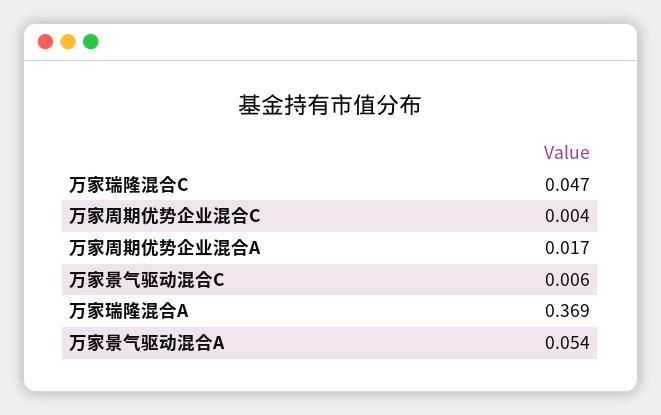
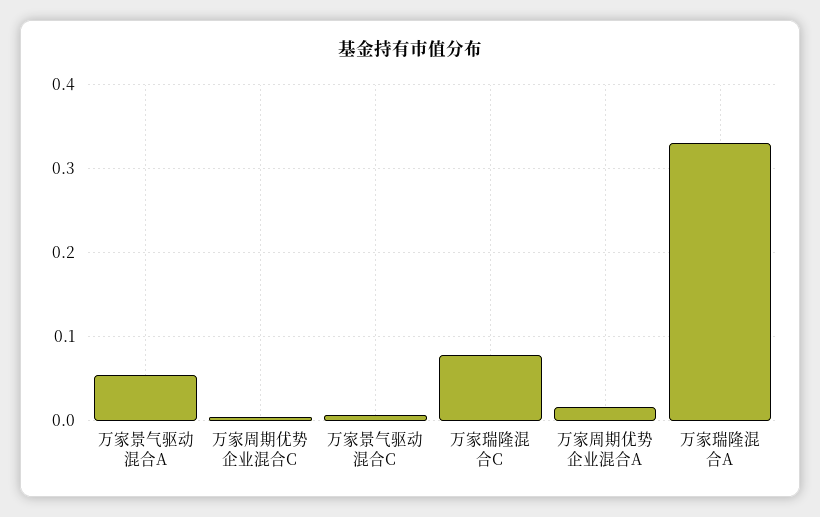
万家瑞隆混合C: 0.047 -> 0.08
万家瑞隆混合A: 0.369 -> 0.33

